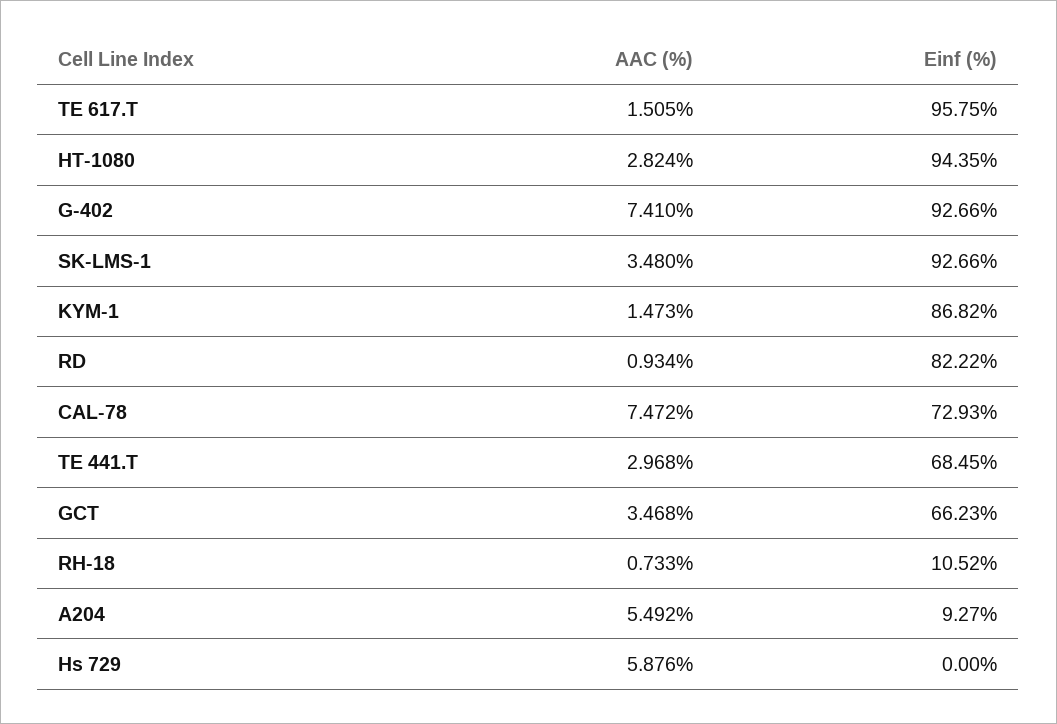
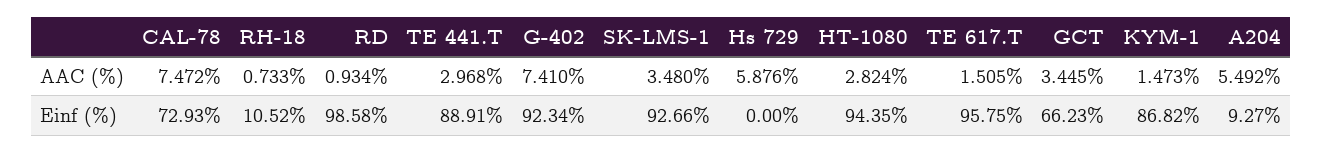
Einf (%), G-402: 92.66 -> 92.34
Einf (%), RD: 82.22 -> 98.58
Einf (%), TE 441.T: 68.45 -> 88.91
AAC (%), GCT: 3.468 -> 3.445

